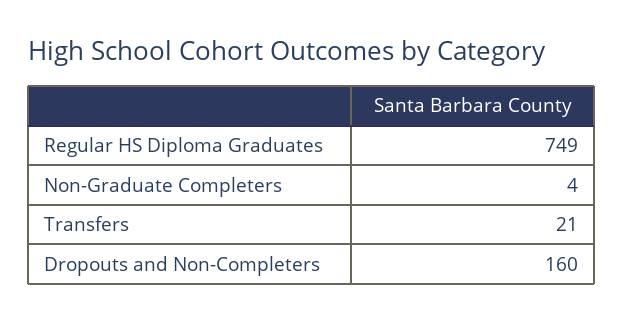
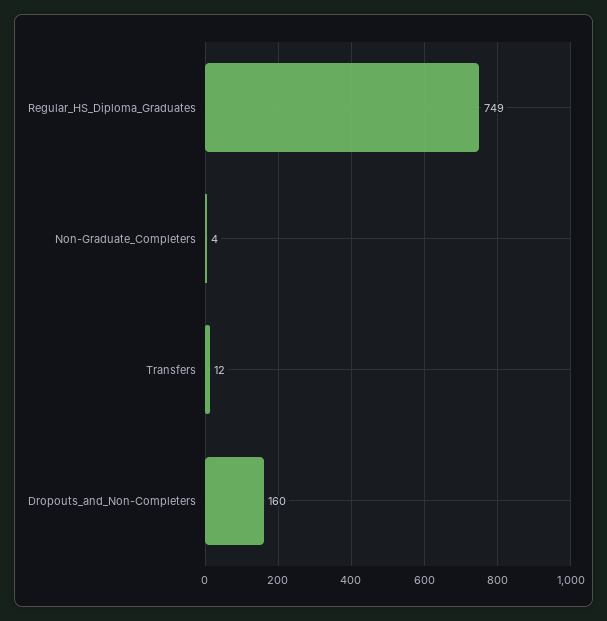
Transfers: 21 -> 12

